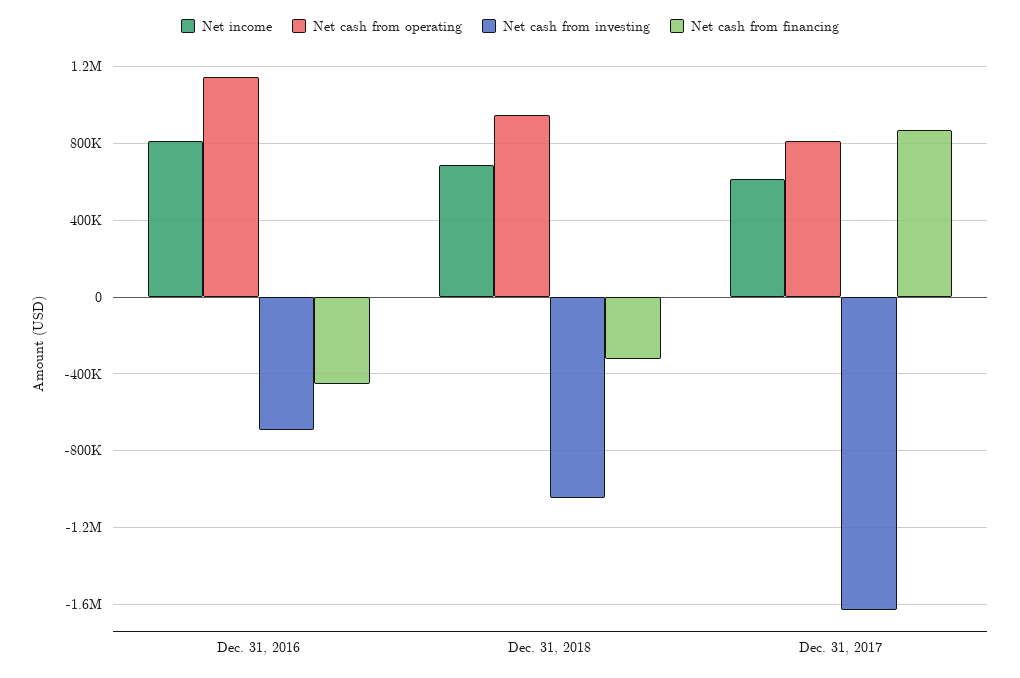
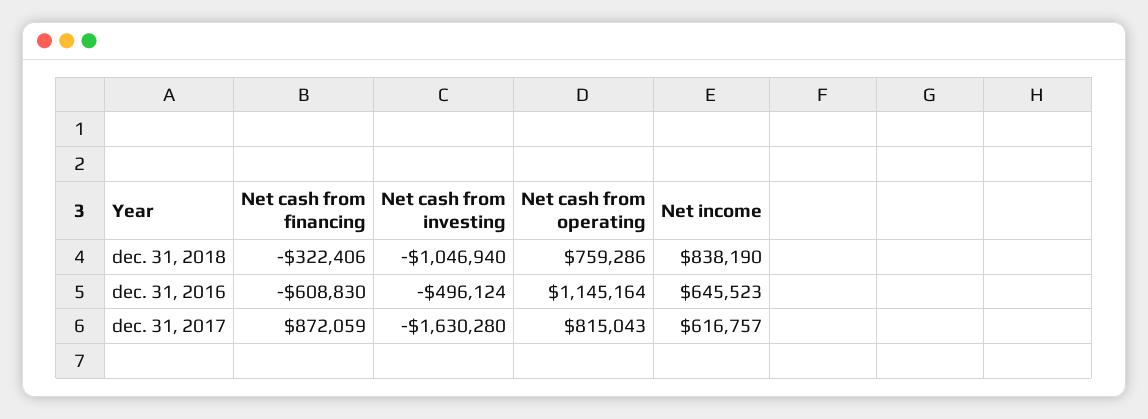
Net income, Dec. 31, 2016: 800000 -> 645523
Net cash from investing, Dec. 31, 2016: -700000 -> -496124
Net cash from financing, Dec. 31, 2016: -450000 -> -608830
Net income, Dec. 31, 2018: 700000 -> 838190
Net cash from operating, Dec. 31, 2018: 950000 -> 759286

